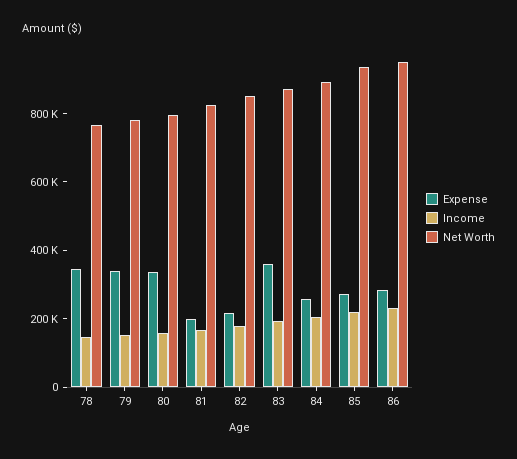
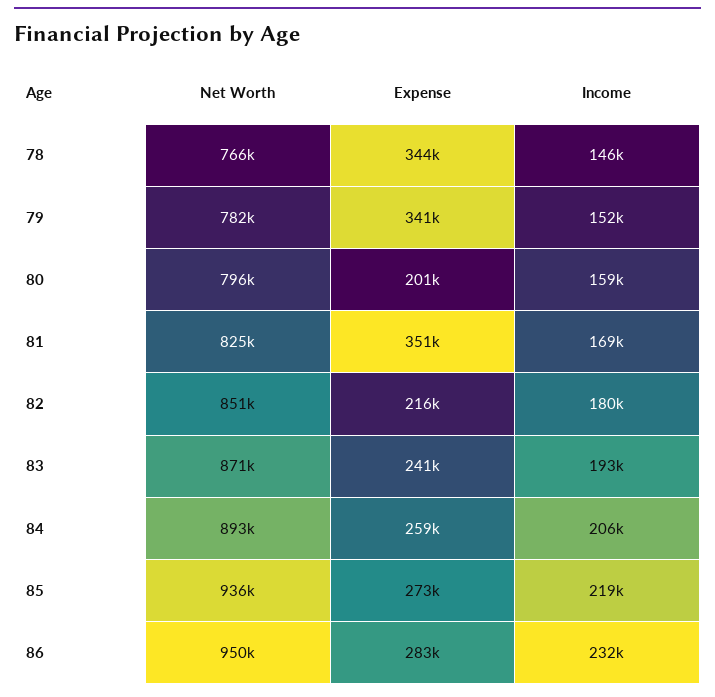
Expense, 80: 350000 -> 201000
Expense, 81: 200000 -> 351000
Expense, 83: 350000 -> 241000

